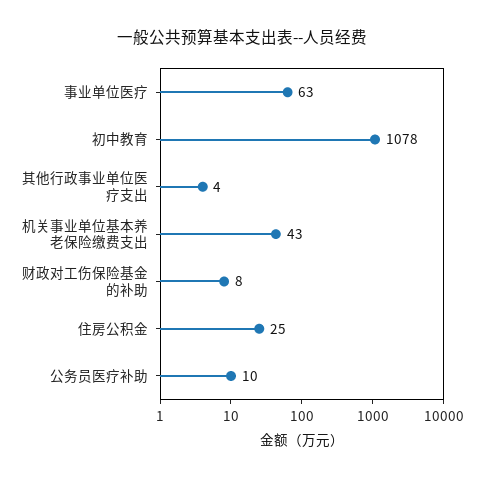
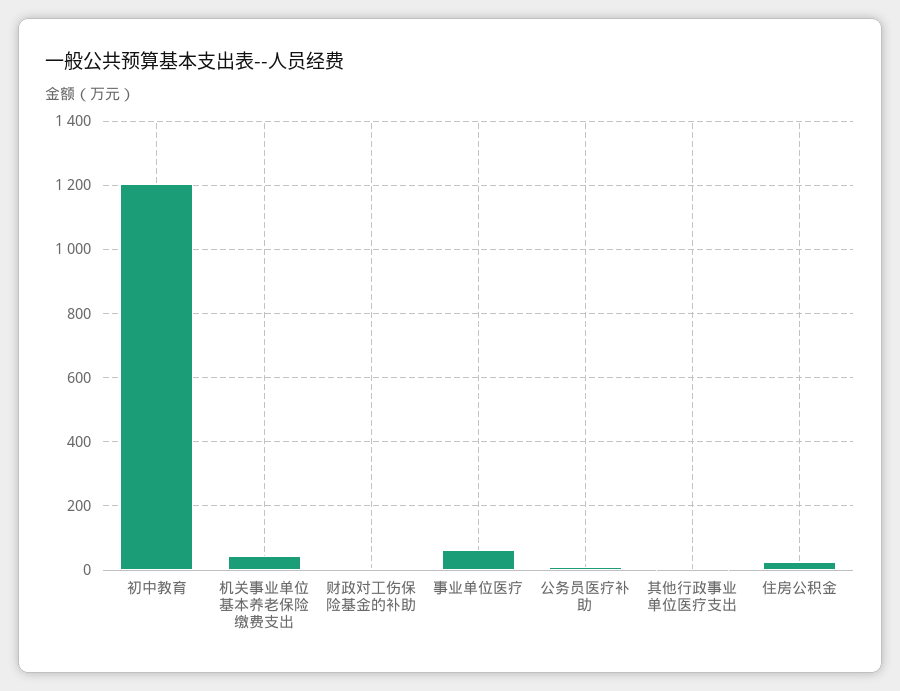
初中教育: 1078 -> 1200

